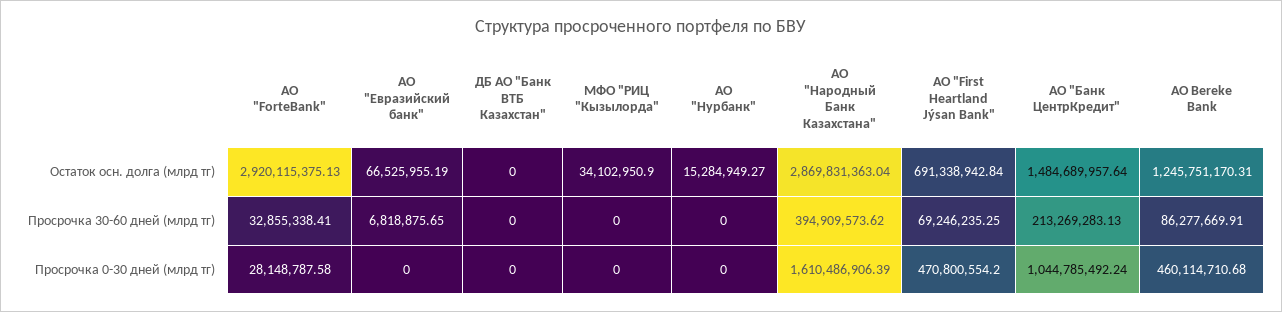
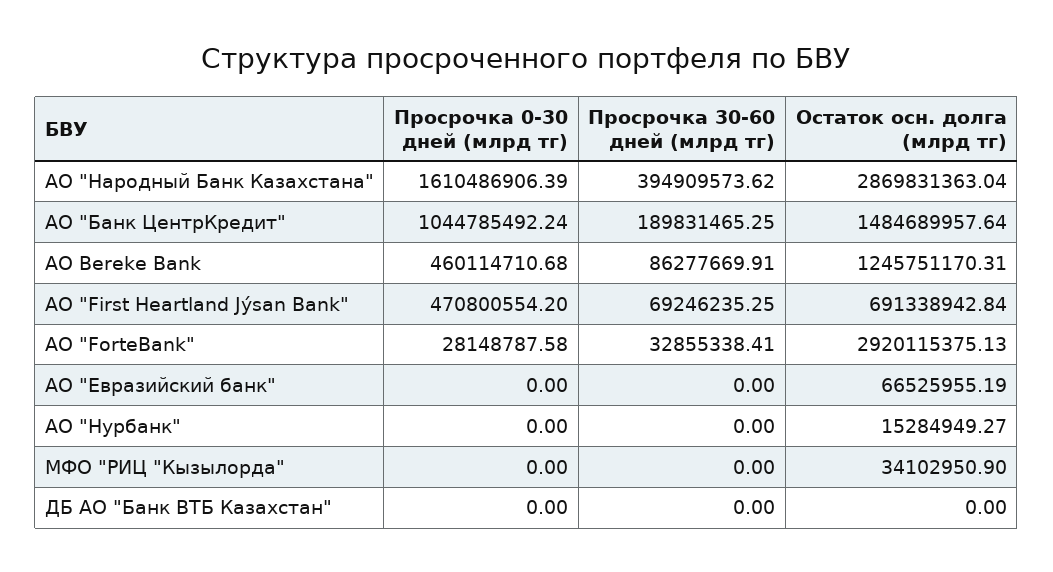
АО "Евразийский банк", Просрочка 30-60 дней (млрд тг): 6818875.65 -> 0
АО "Банк ЦентрКредит", Просрочка 30-60 дней (млрд тг): 213269283.13 -> 189831465.25

